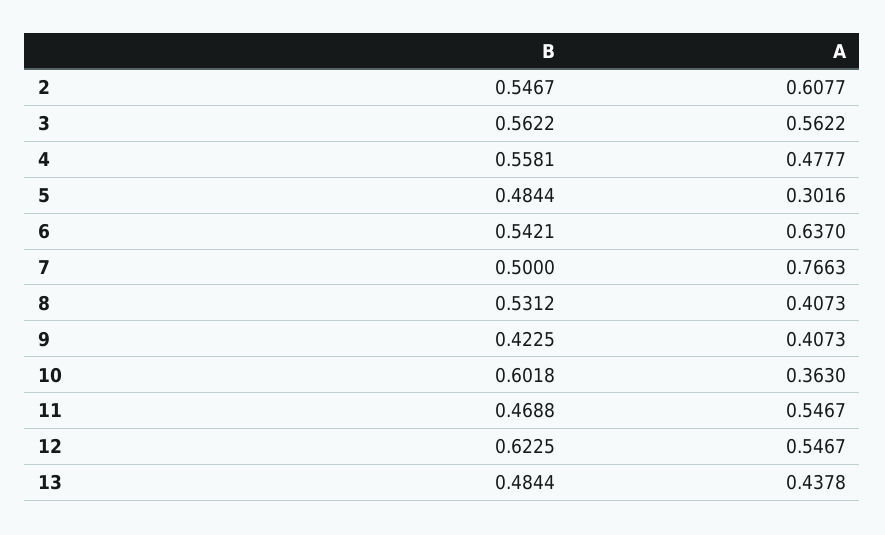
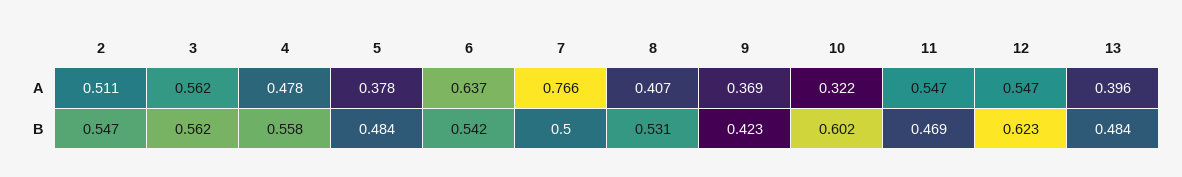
A, 2: 0.6077 -> 0.511
A, 5: 0.3016 -> 0.378
A, 9: 0.4073 -> 0.369
A, 10: 0.363 -> 0.322
A, 13: 0.4378 -> 0.396

